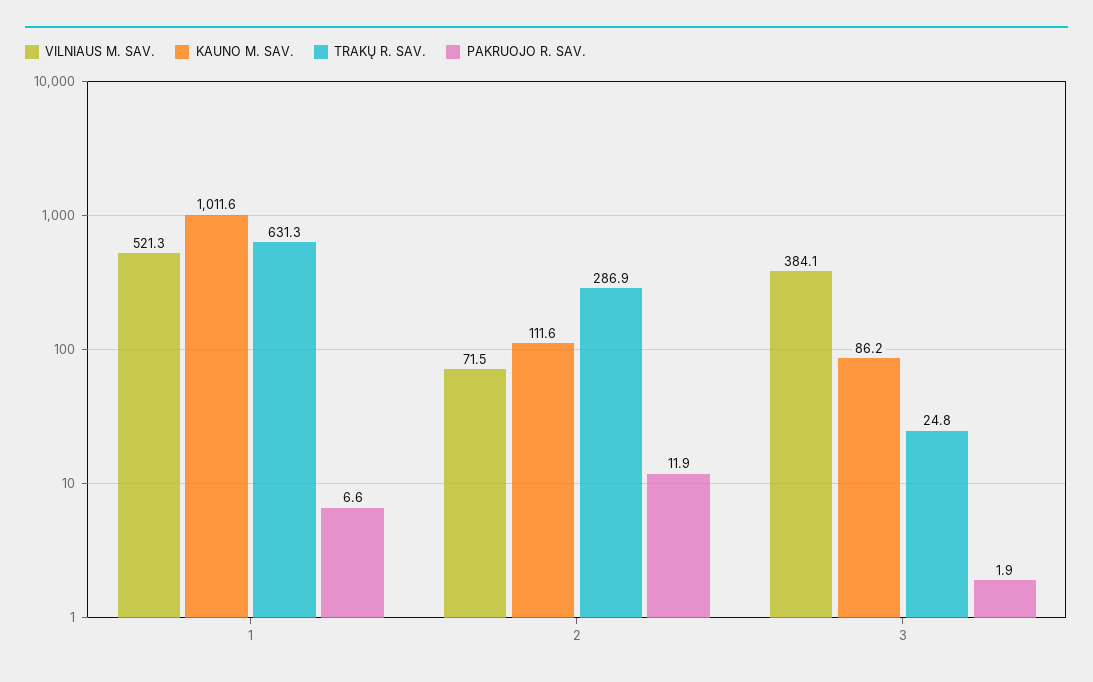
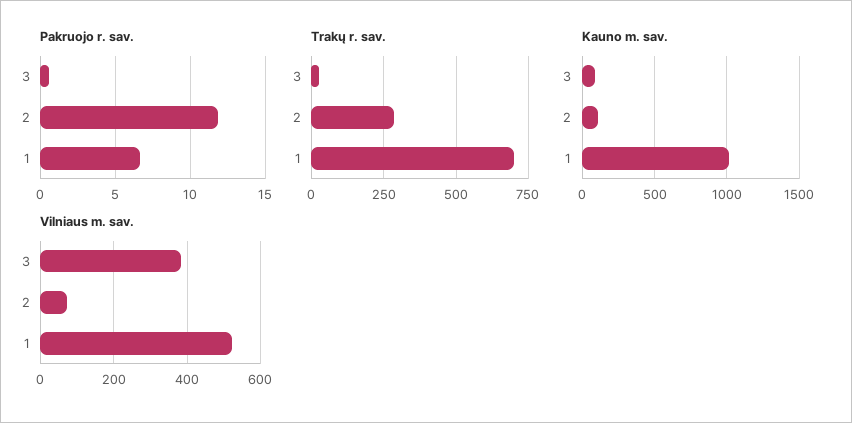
TRAKŲ R. SAV., 1: 631.3 -> 700
PAKRUOJO R. SAV., 3: 1.9 -> 0.5

